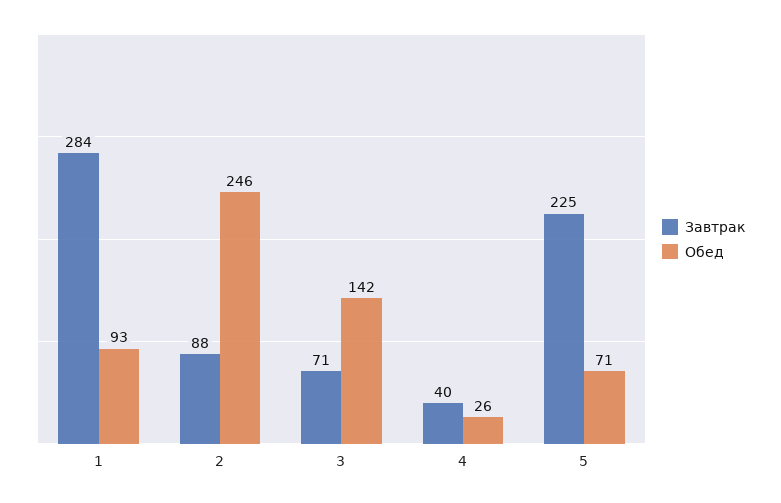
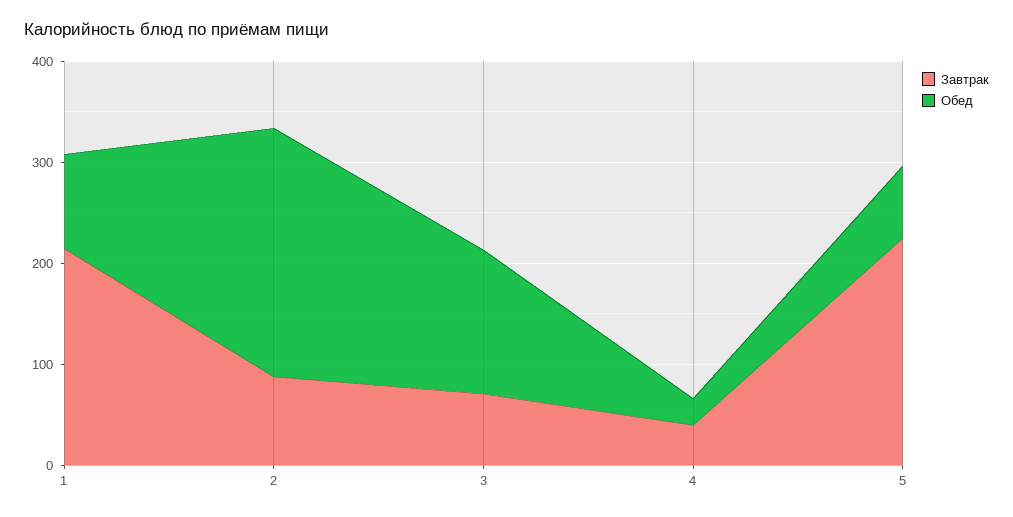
Завтрак, 1: 284 -> 220

